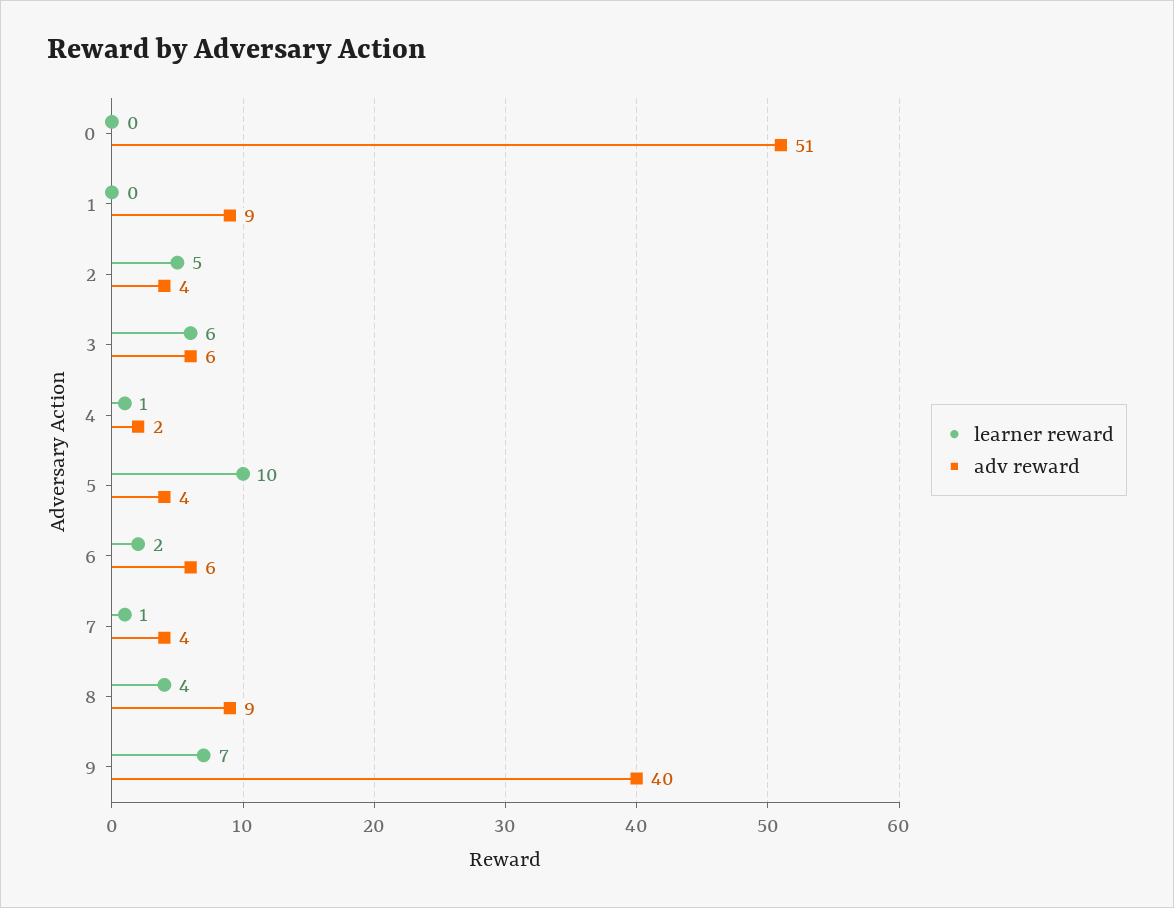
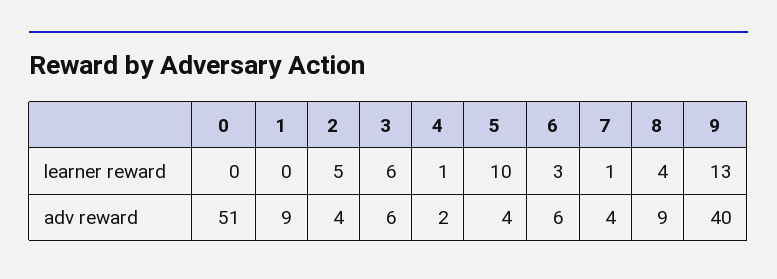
learner reward, 6: 2 -> 3
learner reward, 9: 7 -> 13

